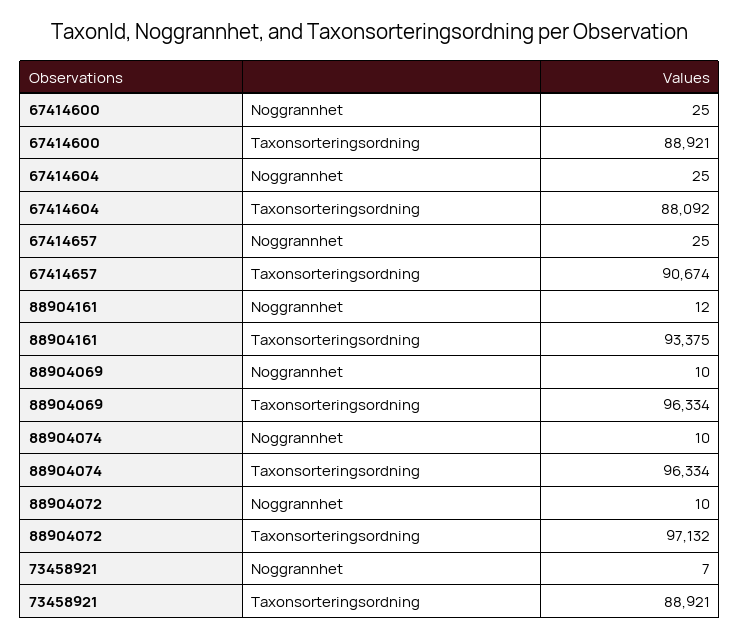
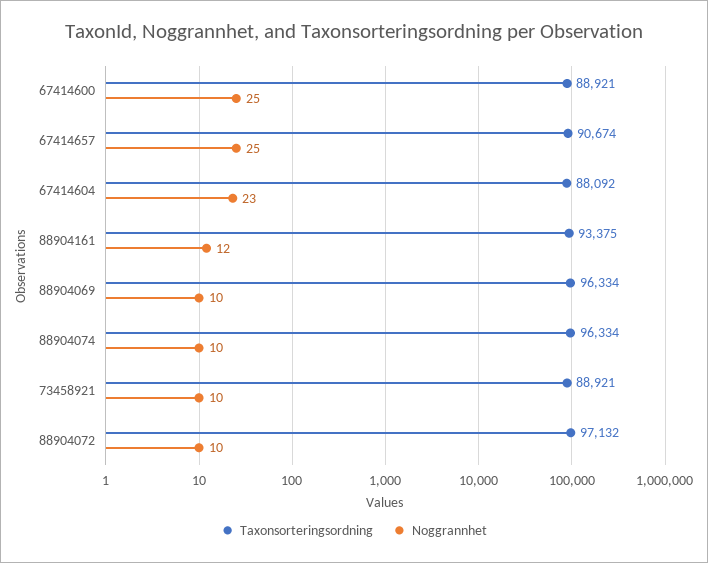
Noggrannhet, 67414604: 25 -> 23
Noggrannhet, 73458921: 7 -> 10

